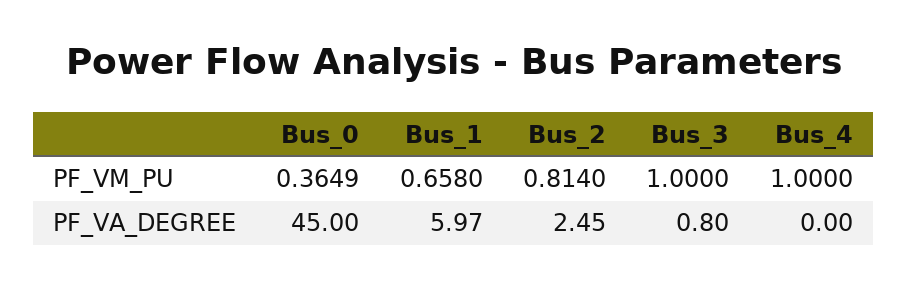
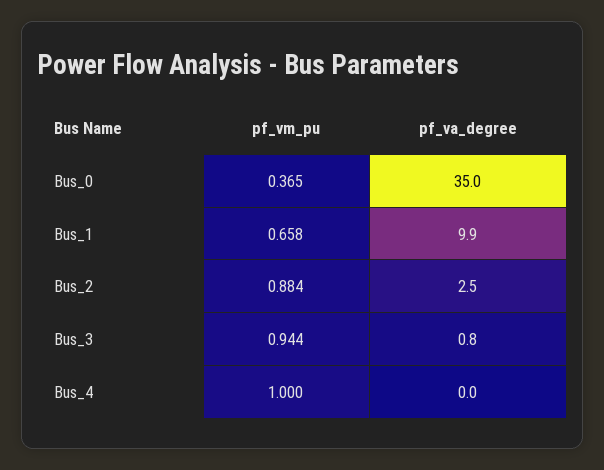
Bus_2, PF_VM_PU: 0.814 -> 0.884
Bus_3, PF_VM_PU: 1 -> 0.944
Bus_0, PF_VA_DEGREE: 45 -> 35
Bus_1, PF_VA_DEGREE: 5.97 -> 9.9

